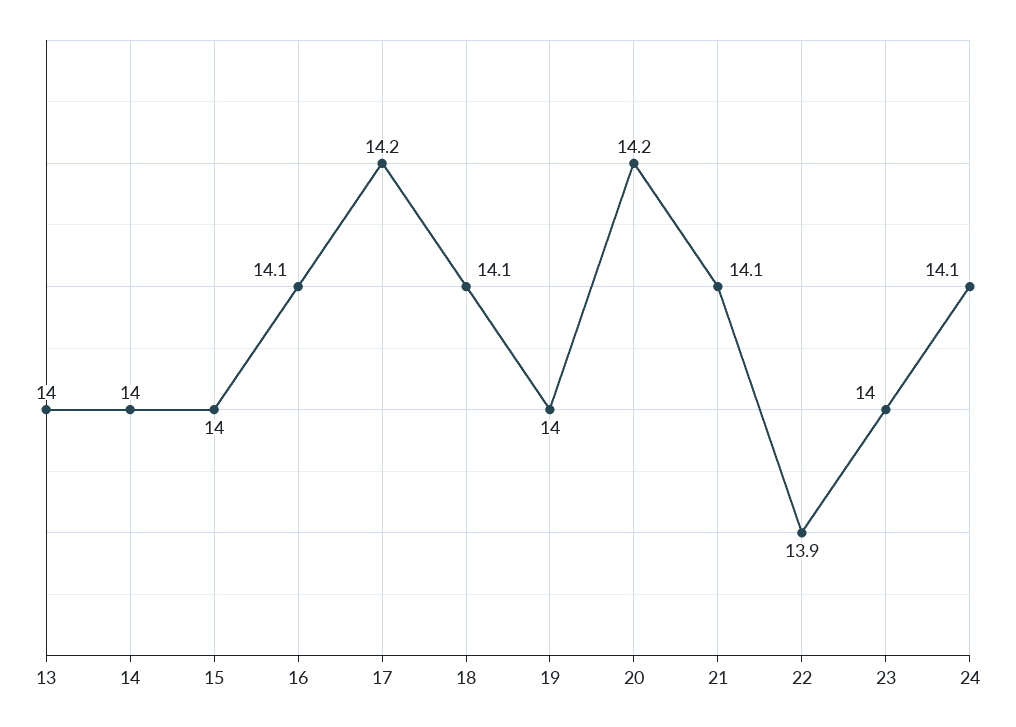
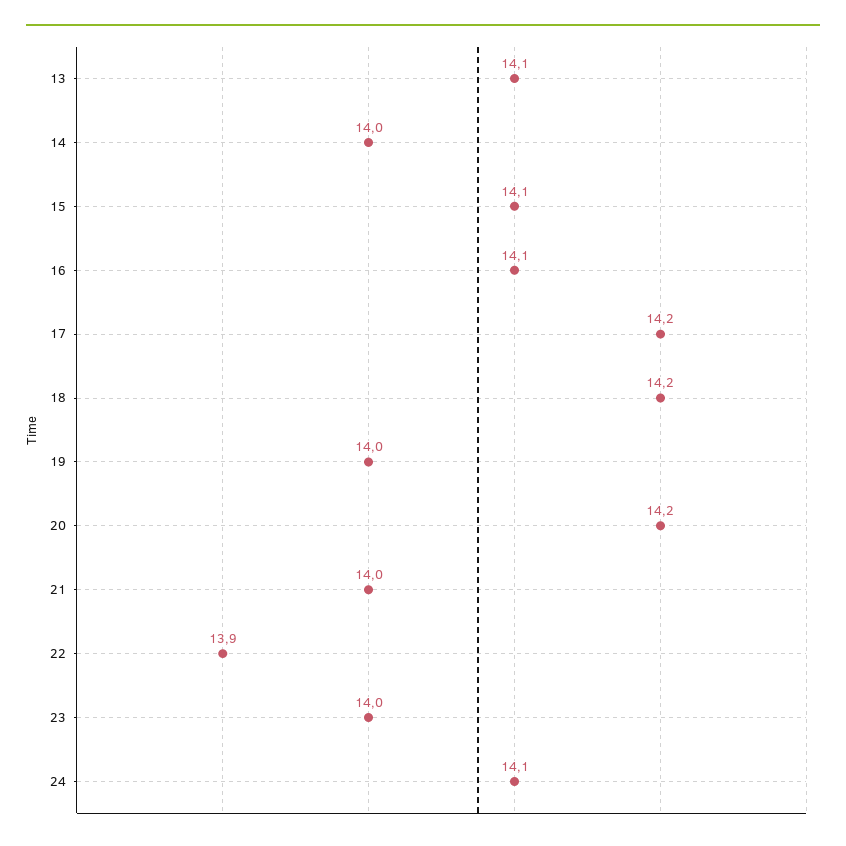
13: 14 -> 14.1
15: 14 -> 14.1
18: 14.1 -> 14.2
21: 14.1 -> 14

